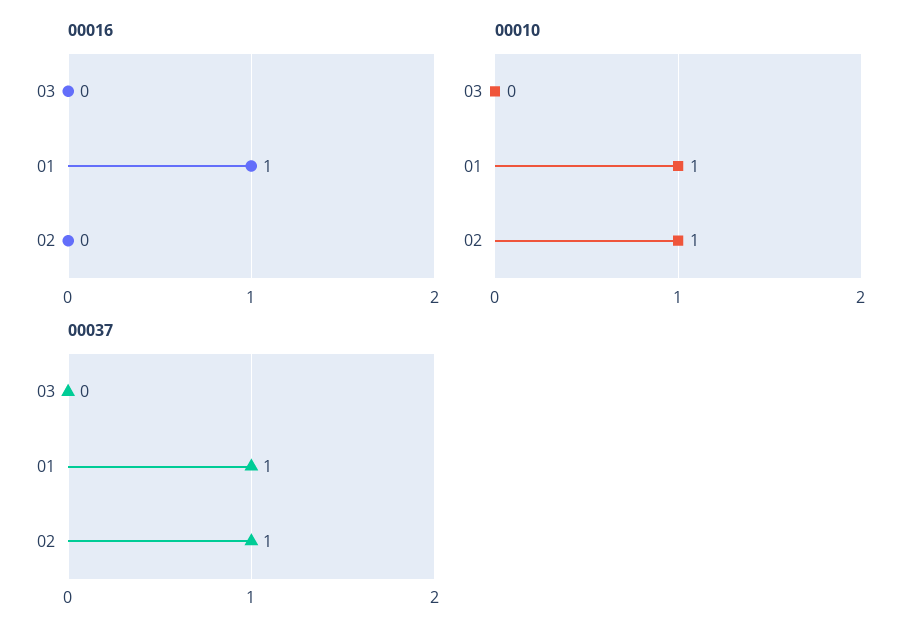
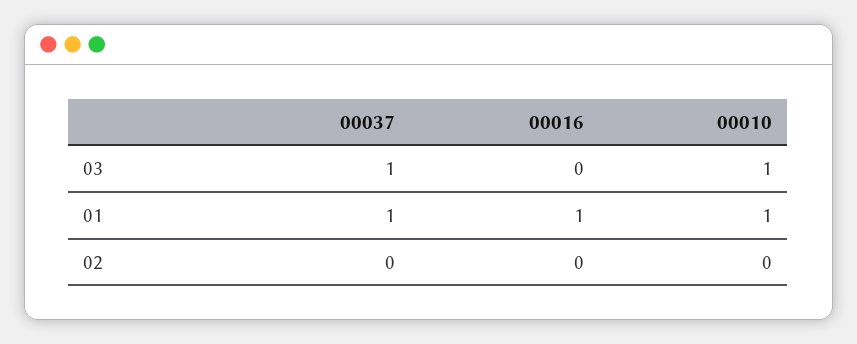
00010, 03: 0 -> 1
00010, 02: 1 -> 0
00037, 03: 0 -> 1
00037, 02: 1 -> 0

